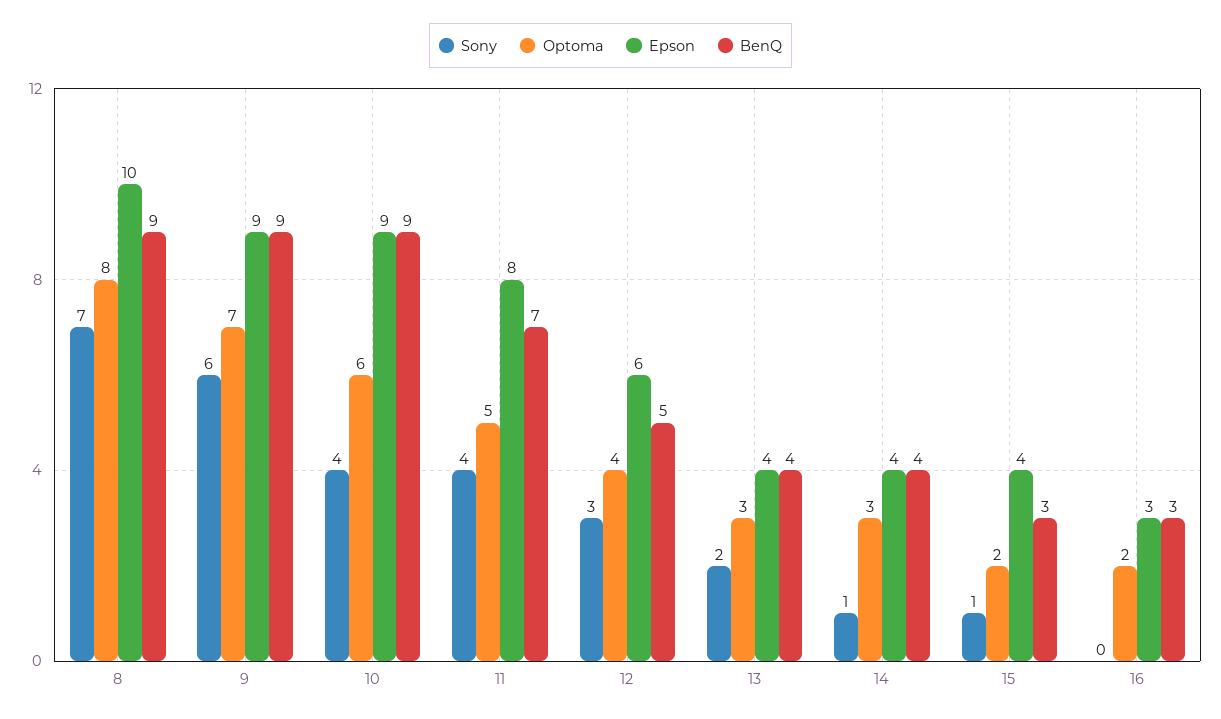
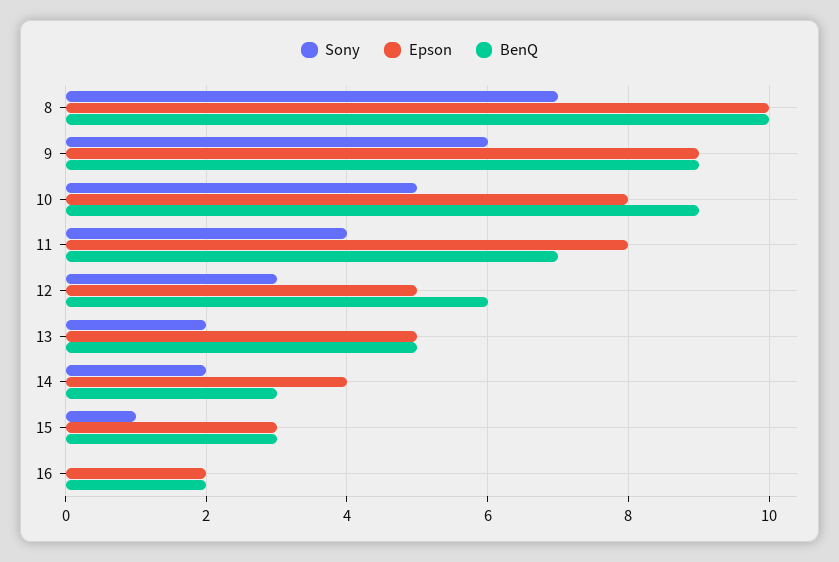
Optoma, 8: 8 -> none
BenQ, 8: 9 -> 10
Optoma, 9: 7 -> none
Sony, 10: 4 -> 5
Optoma, 10: 6 -> none
Epson, 10: 9 -> 8
Optoma, 11: 5 -> none
Optoma, 12: 4 -> none
Epson, 12: 6 -> 5
BenQ, 12: 5 -> 6
Optoma, 13: 3 -> none
Epson, 13: 4 -> 5
BenQ, 13: 4 -> 5
Sony, 14: 1 -> 2
Optoma, 14: 3 -> none
BenQ, 14: 4 -> 3
Optoma, 15: 2 -> none
Epson, 15: 4 -> 3
Optoma, 16: 2 -> none
Epson, 16: 3 -> 2
BenQ, 16: 3 -> 2

